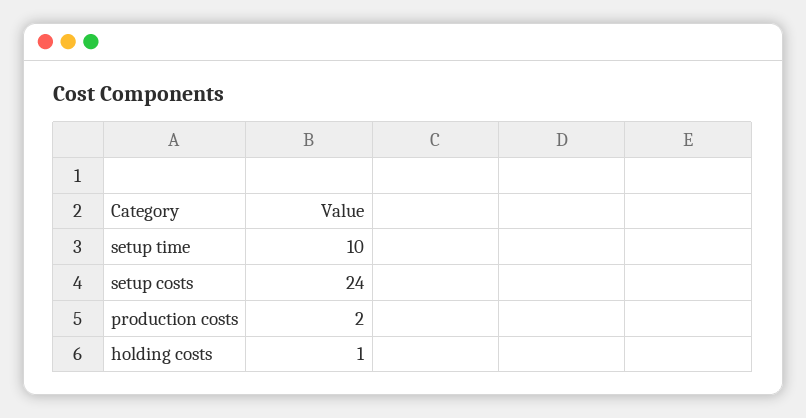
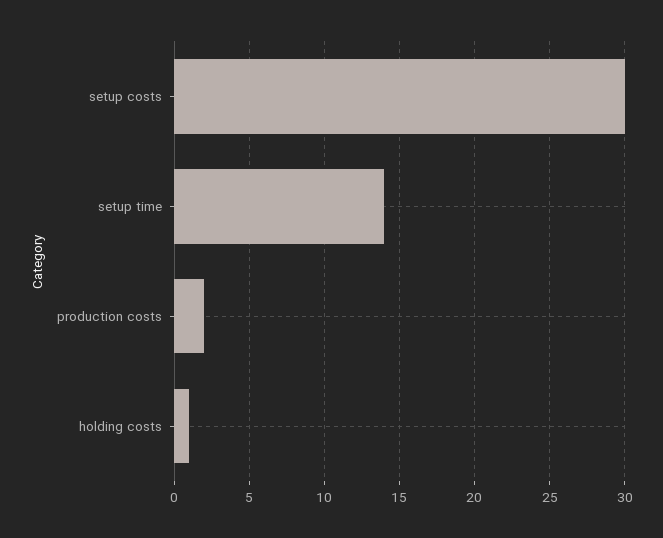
setup time: 10 -> 14
setup costs: 24 -> 30

